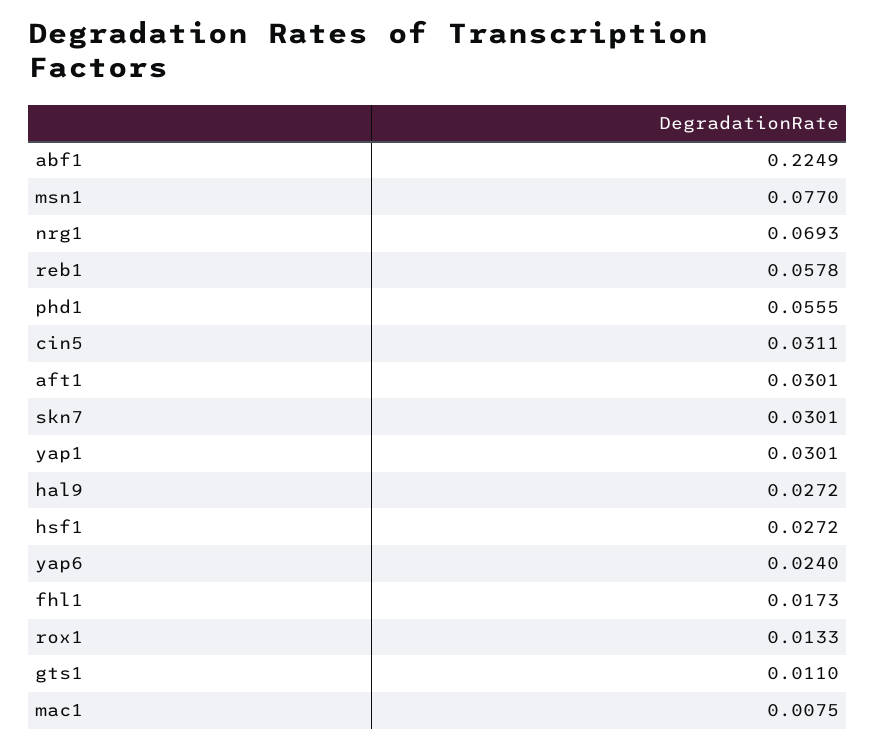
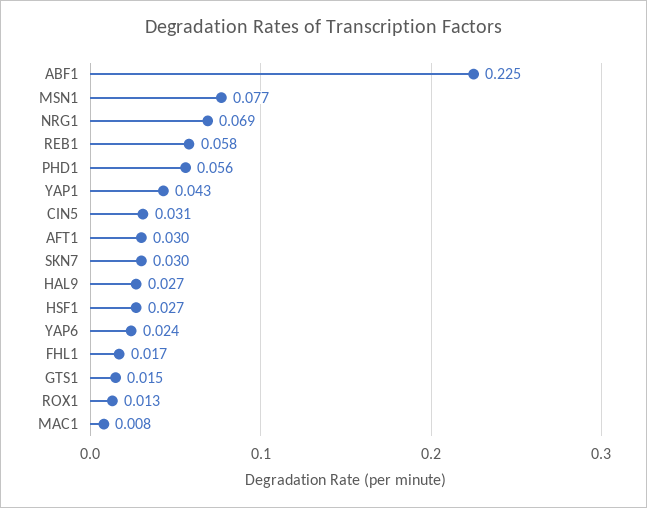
yap1: 0.0301 -> 0.043
gts1: 0.011 -> 0.015

